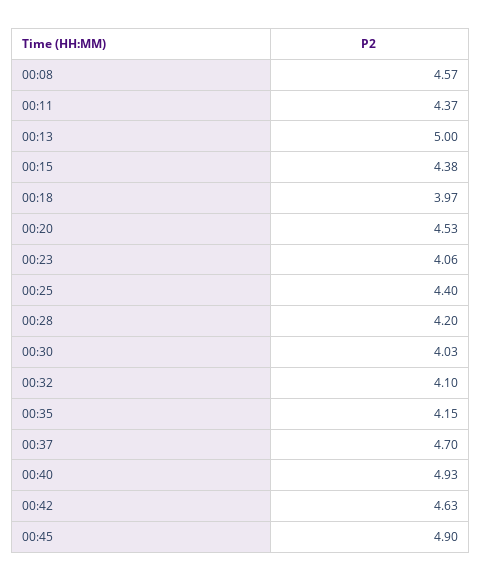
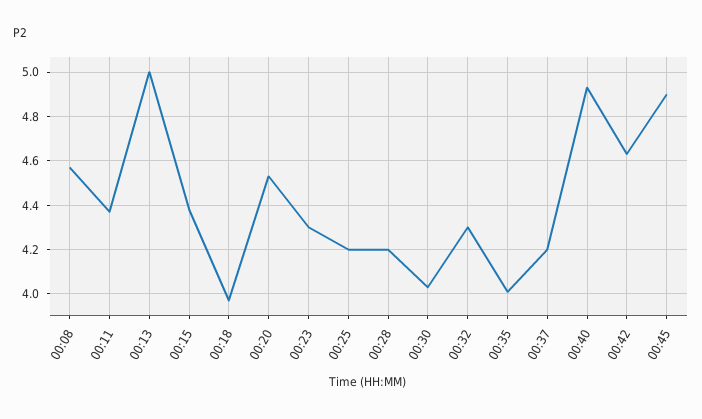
00:23: 4.06 -> 4.3
00:25: 4.4 -> 4.2
00:32: 4.1 -> 4.3
00:35: 4.15 -> 4
00:37: 4.7 -> 4.2

